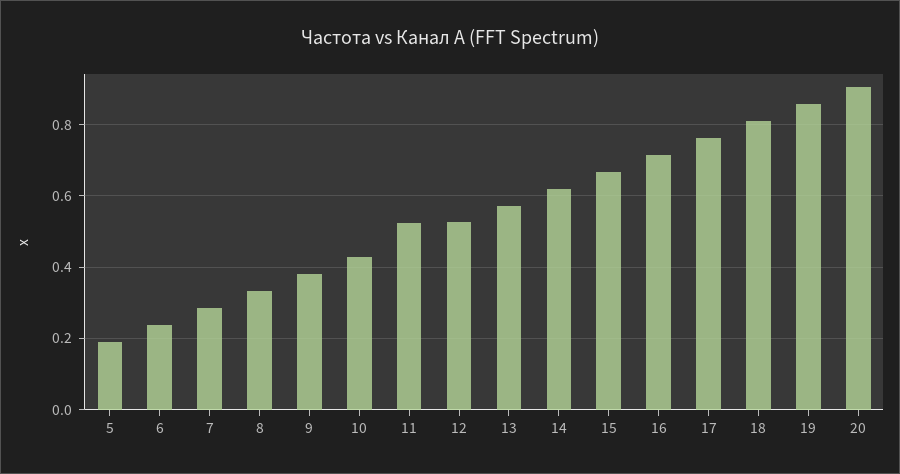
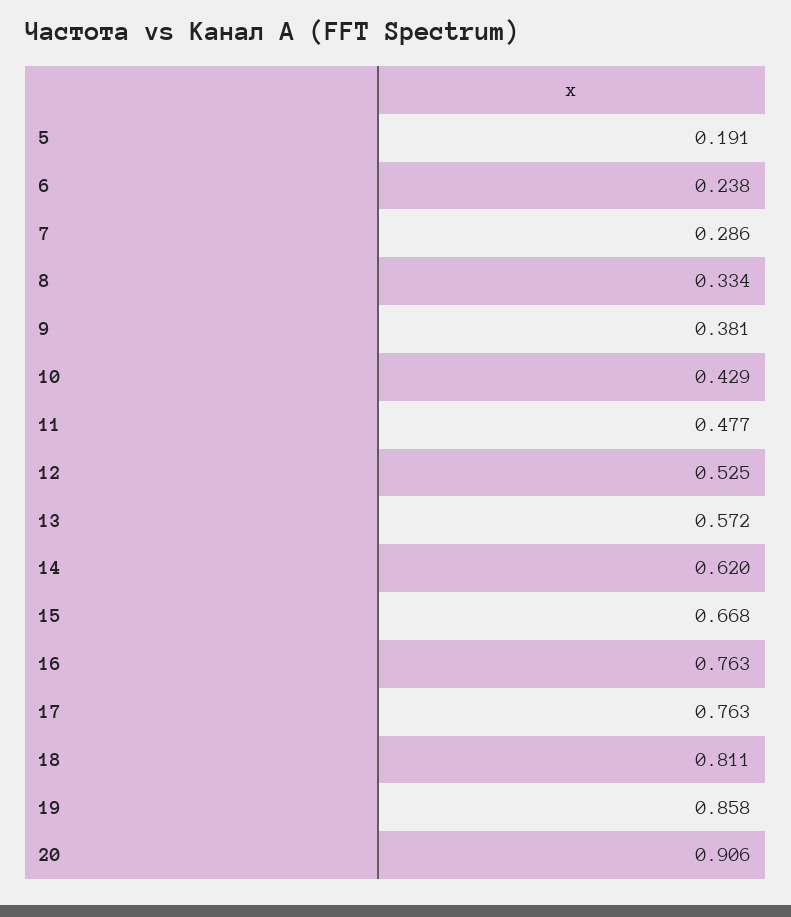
11: 0.52 -> 0.477
16: 0.72 -> 0.763

